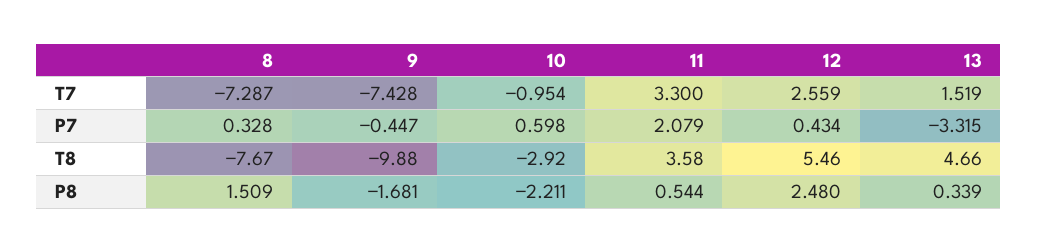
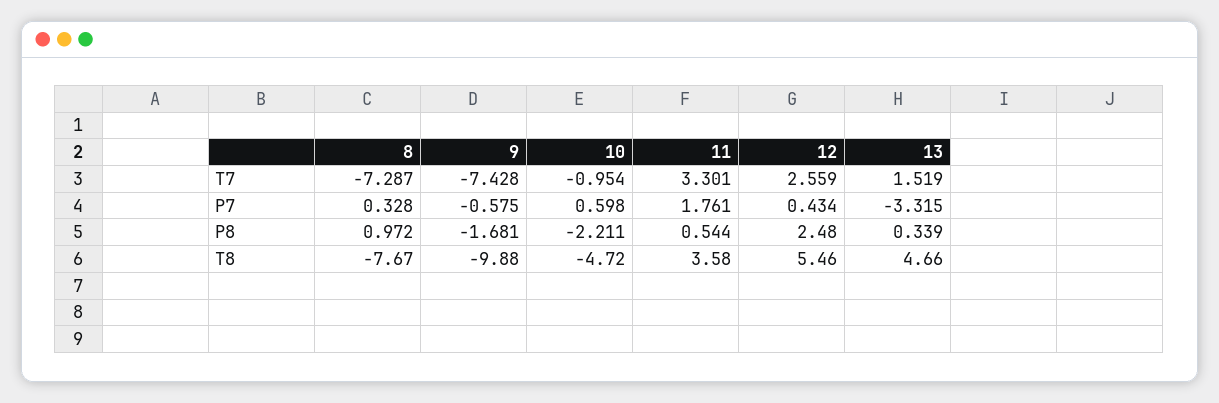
11, T7: 3.3 -> 3.301
9, P7: -0.447 -> -0.575
11, P7: 2.079 -> 1.761
10, T8: -2.92 -> -4.72
8, P8: 1.509 -> 0.972

